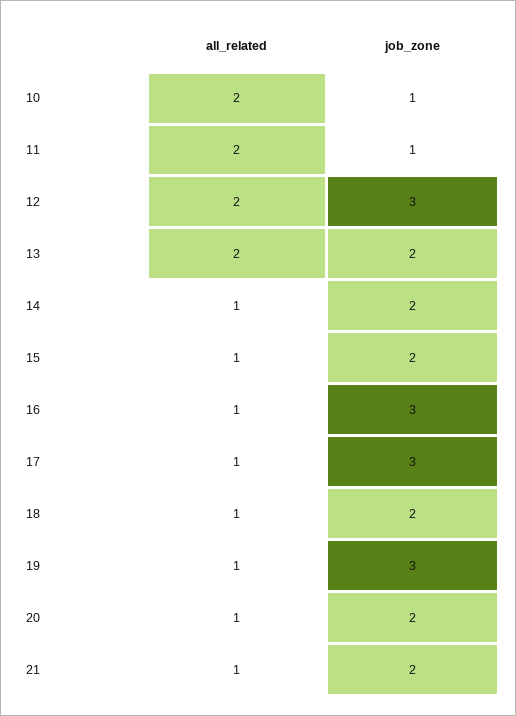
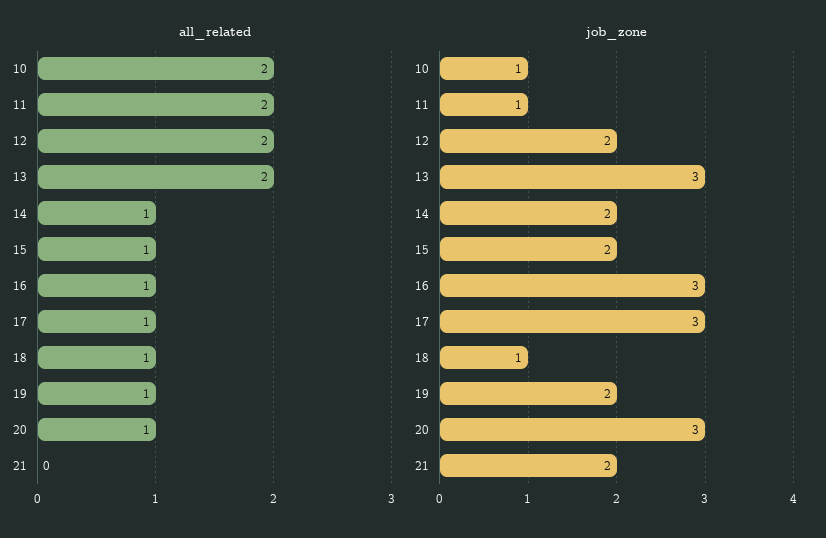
job_zone, 12: 3 -> 2
job_zone, 13: 2 -> 3
job_zone, 18: 2 -> 1
job_zone, 19: 3 -> 2
job_zone, 20: 2 -> 3
all_related, 21: 1 -> 0

